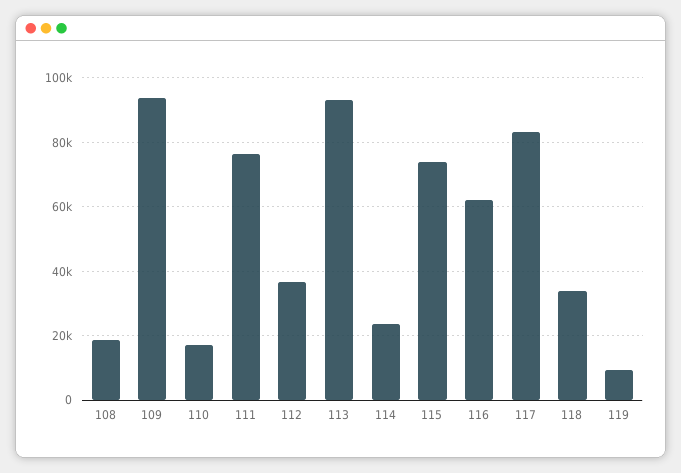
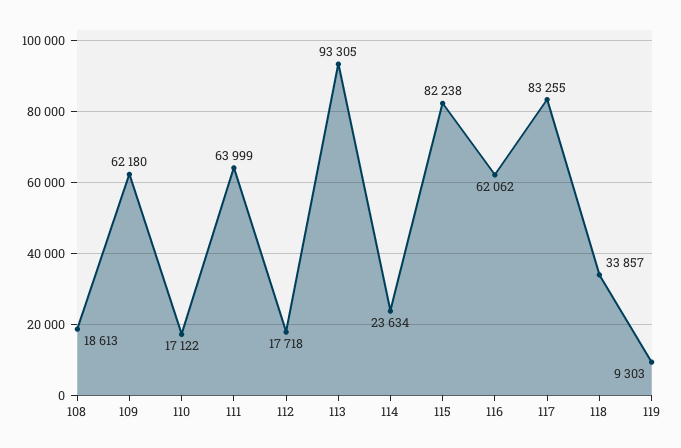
109: 94000 -> 62180
111: 76000 -> 63999
112: 36000 -> 17718
115: 74000 -> 82238

